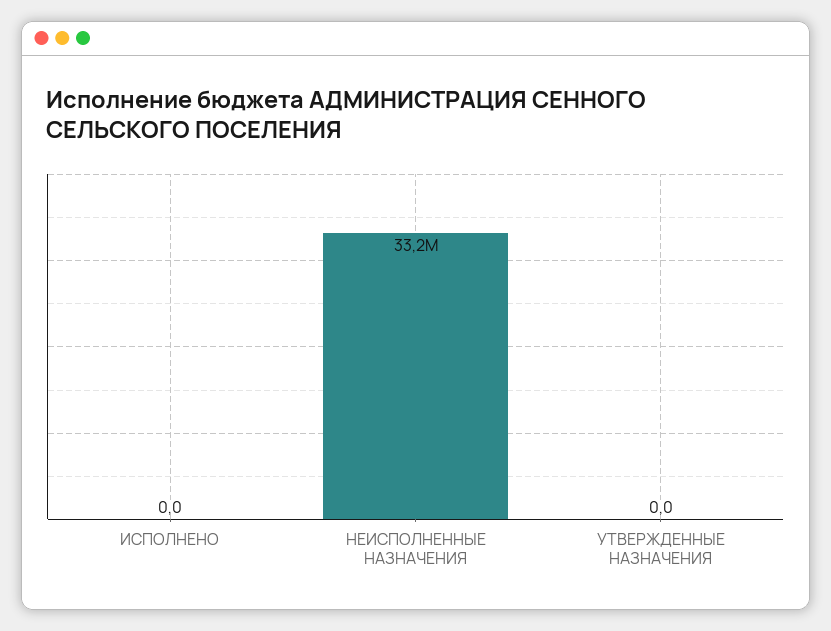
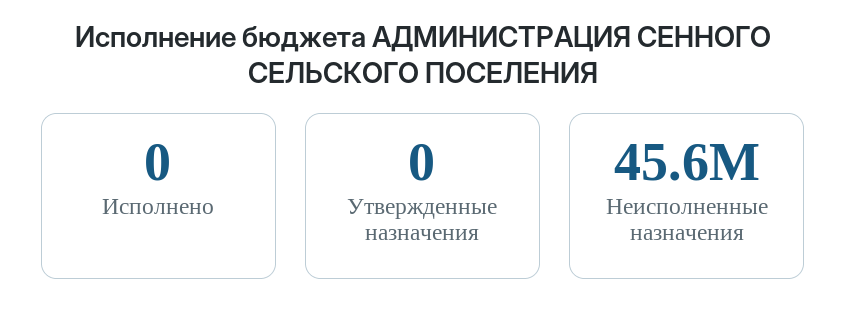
НЕИСПОЛНЕННЫЕ НАЗНАЧЕНИЯ: 33200000 -> 45600000

